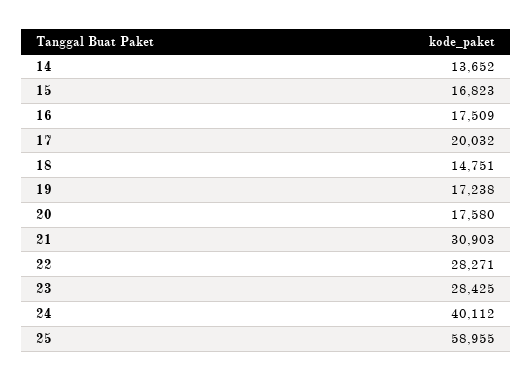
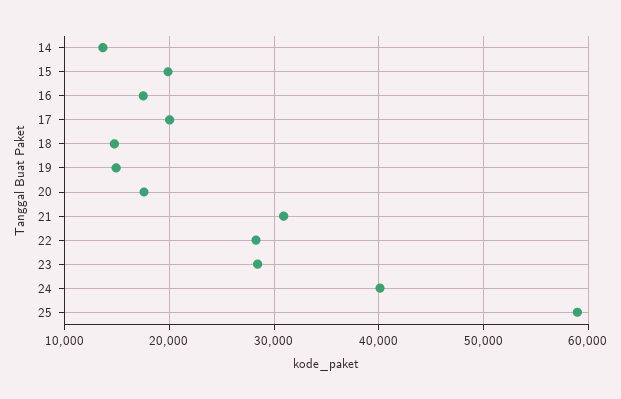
15: 16823 -> 20000
19: 17238 -> 15000

